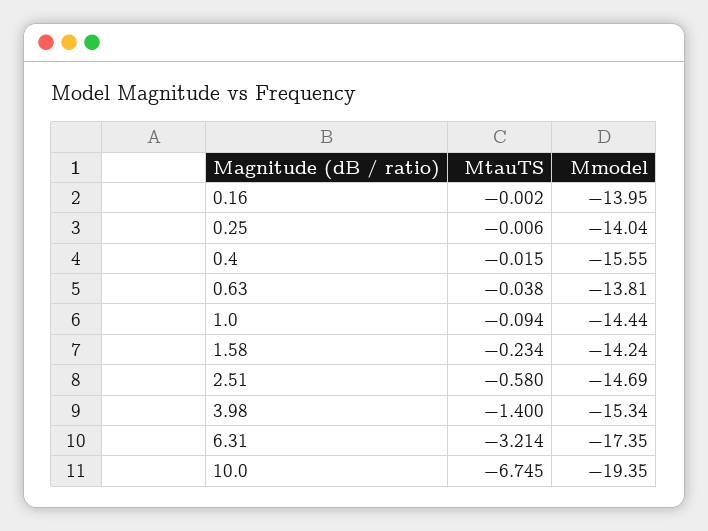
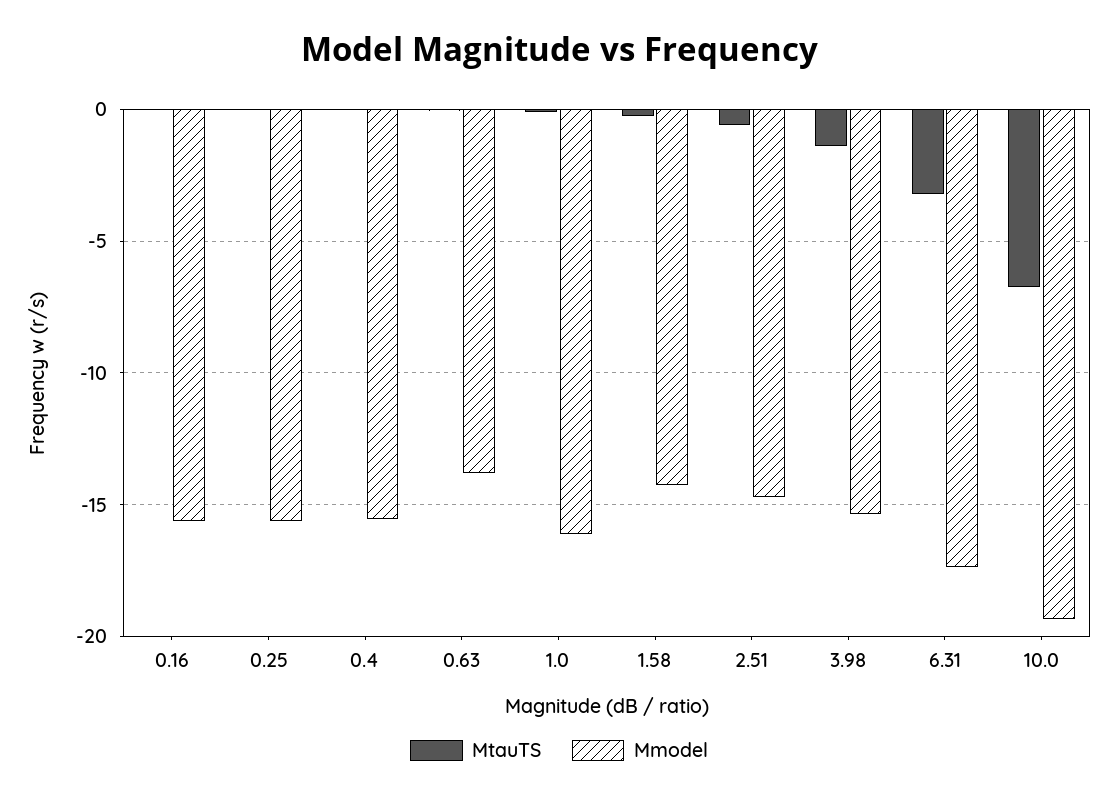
Mmodel, 0.16: -13.95 -> -15.5
Mmodel, 0.25: -14.04 -> -15.5
Mmodel, 1.0: -14.44 -> -16

